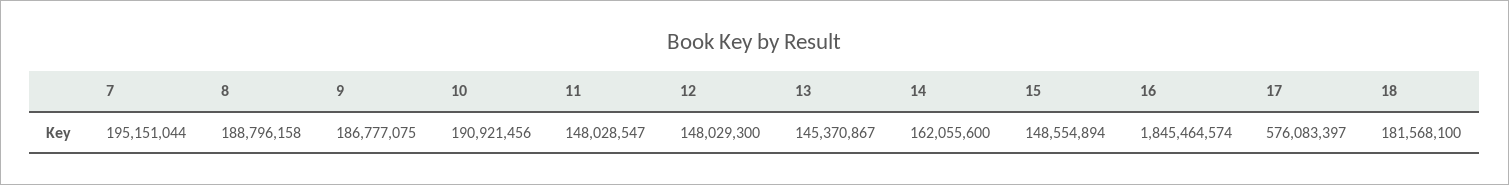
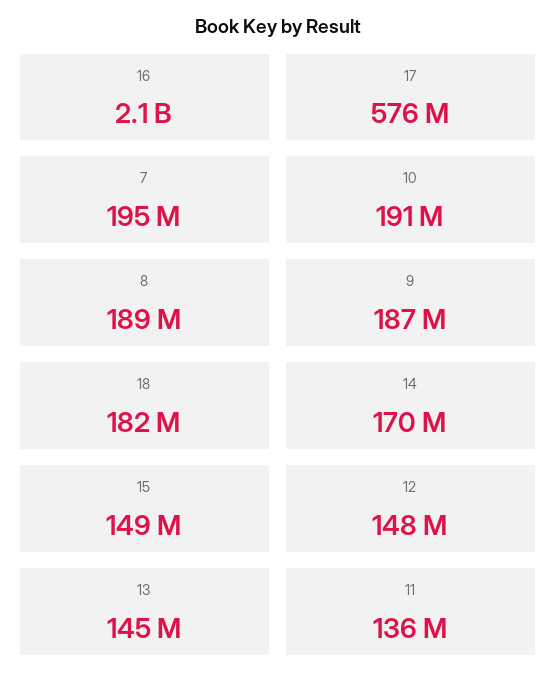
11: 148028547 -> 136000000
14: 162055600 -> 170000000
16: 1845464574 -> 2100000000

